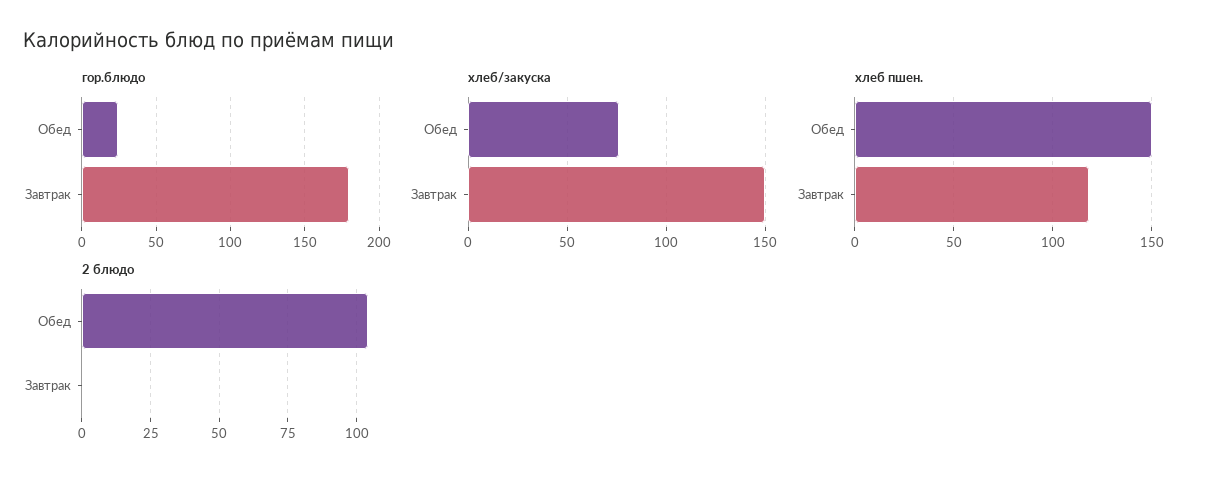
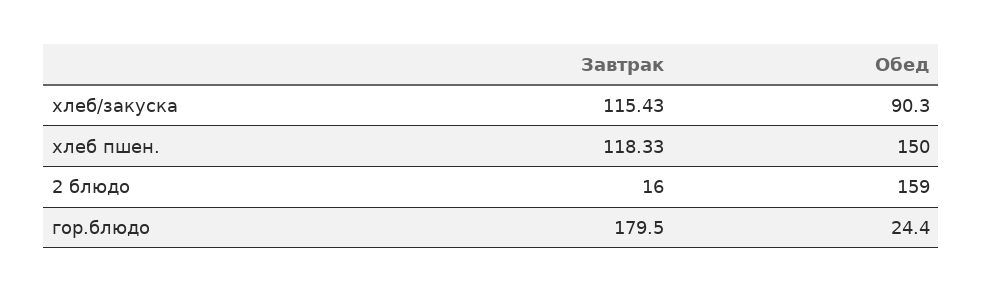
хлеб/закуска, Обед: 75 -> 90.3
хлеб/закуска, Завтрак: 150 -> 115.43
2 блюдо, Обед: 105 -> 159
2 блюдо, Завтрак: 0 -> 16

